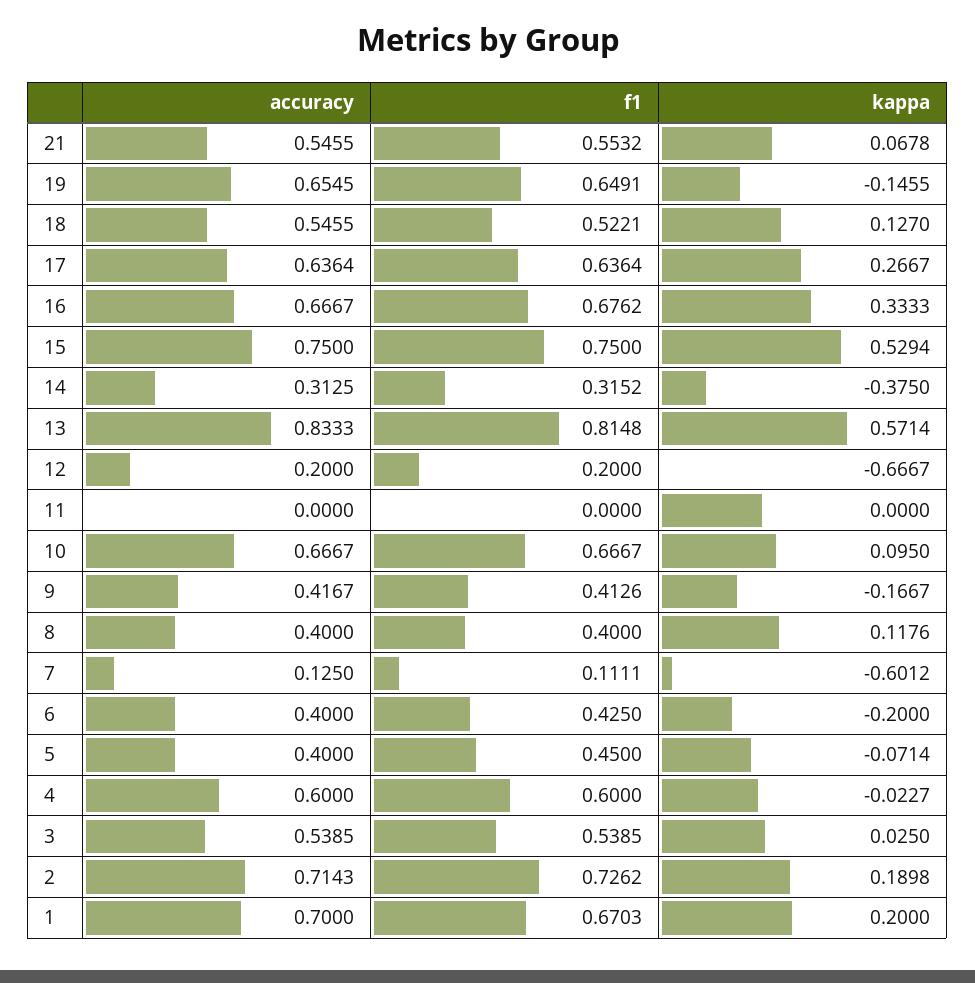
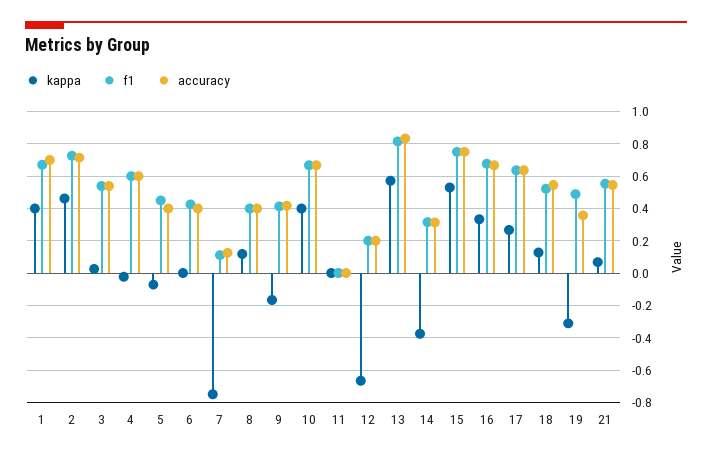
accuracy, 19: 0.6545 -> 0.35
f1, 19: 0.6491 -> 0.5
kappa, 19: -0.1455 -> -0.3
kappa, 10: 0.095 -> 0.4
kappa, 7: -0.6012 -> -0.75
kappa, 6: -0.2 -> 0
kappa, 2: 0.1898 -> 0.45
kappa, 1: 0.2 -> 0.4

